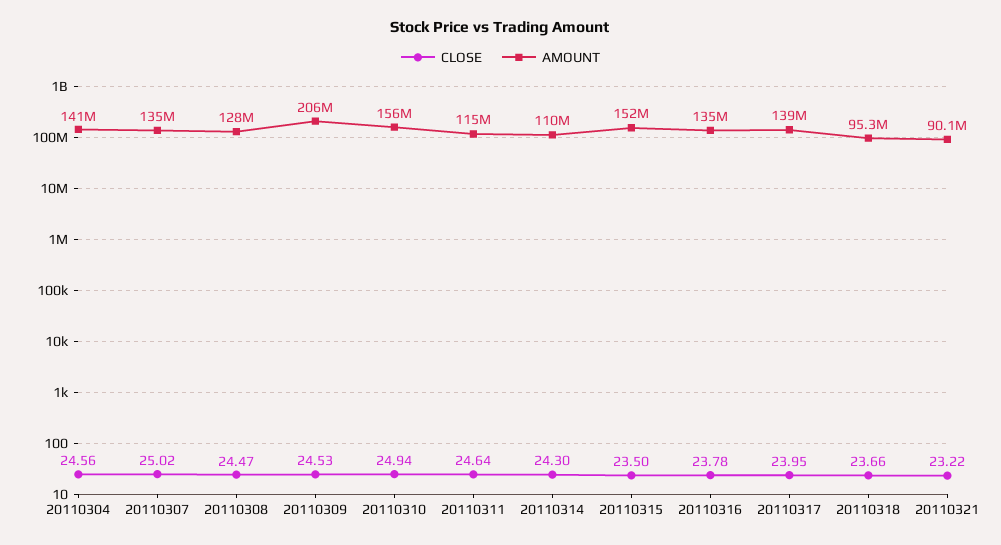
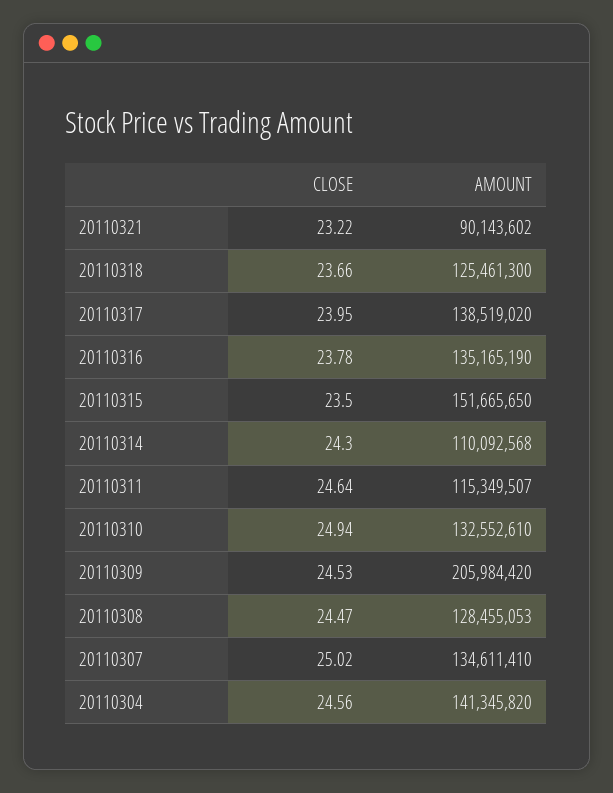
AMOUNT, 20110310: 156000000 -> 132552610
AMOUNT, 20110318: 95300000 -> 125461300

